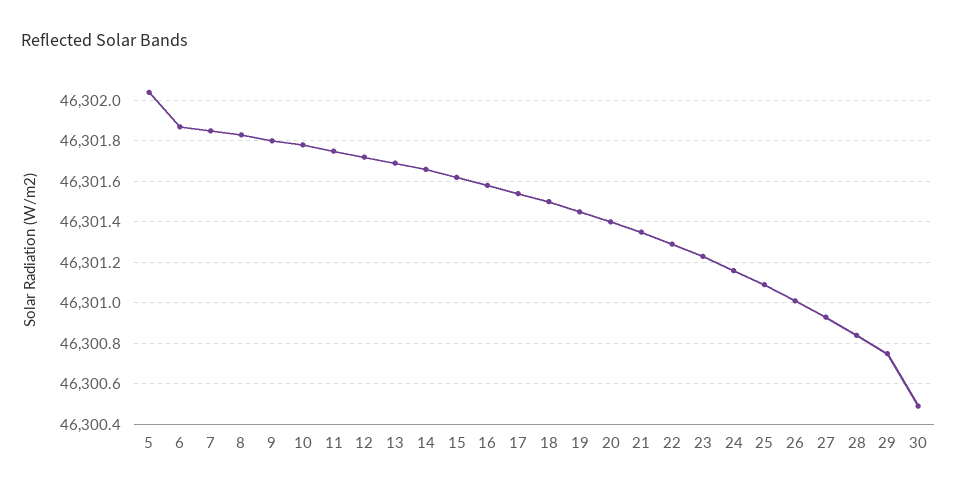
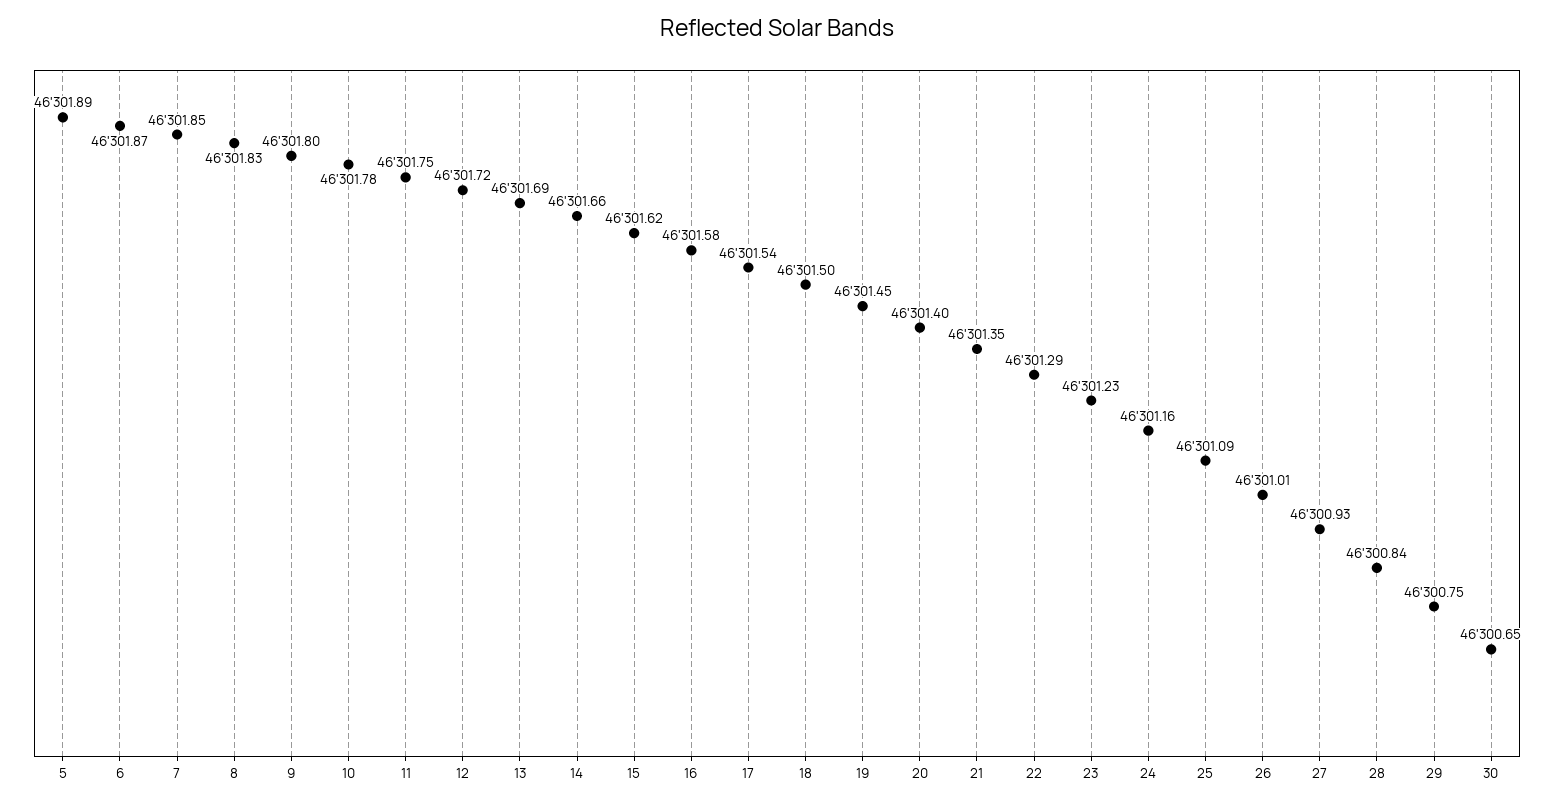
5: 46302.05 -> 46301.89
30: 46300.5 -> 46300.65

